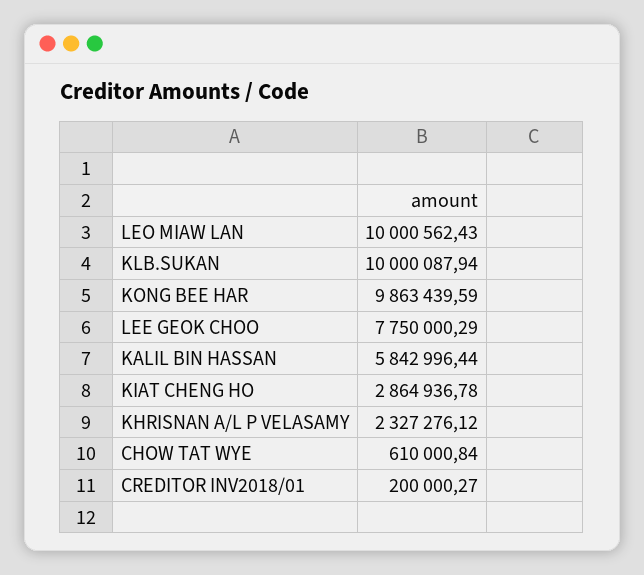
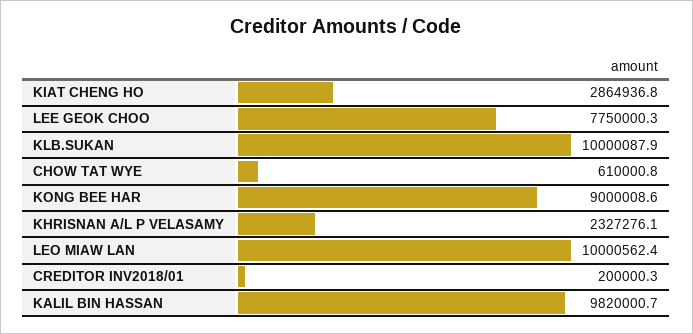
KONG BEE HAR: 9863439.59 -> 9000008.6
KALIL BIN HASSAN: 5842996.44 -> 9820000.7

